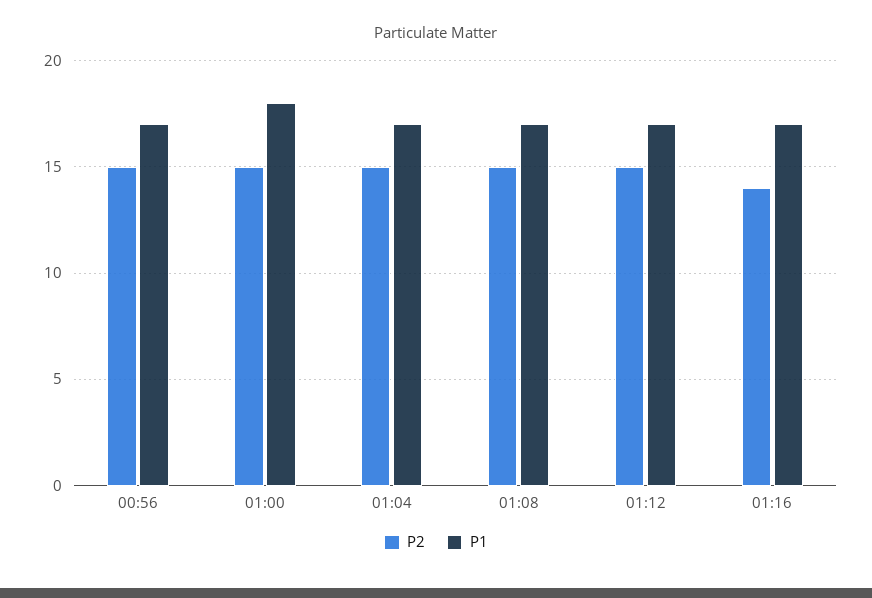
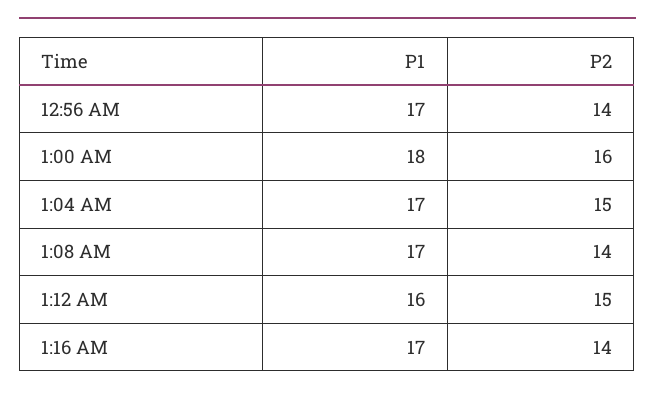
P2, 00:56: 15 -> 14
P2, 01:00: 15 -> 16
P2, 01:08: 15 -> 14
P1, 01:12: 17 -> 16

